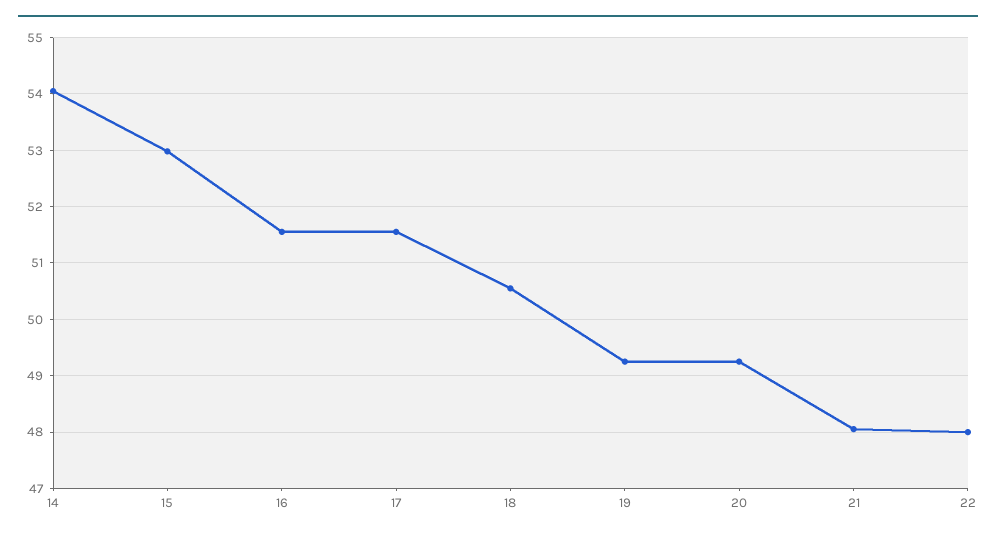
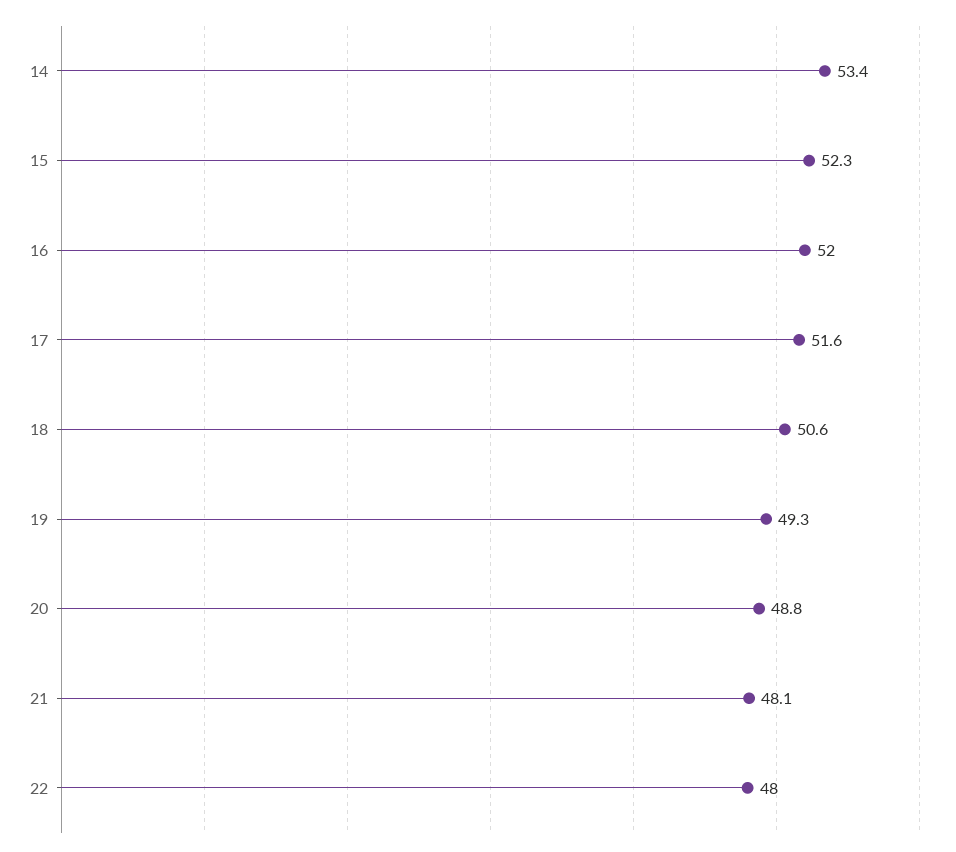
14: 54 -> 53.4
15: 53 -> 52.3
16: 51.6 -> 52
20: 49.2 -> 48.8

